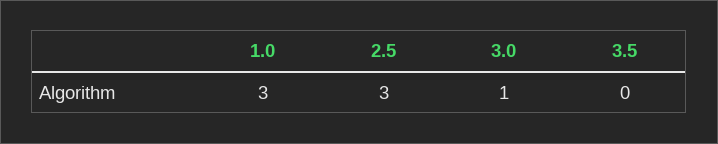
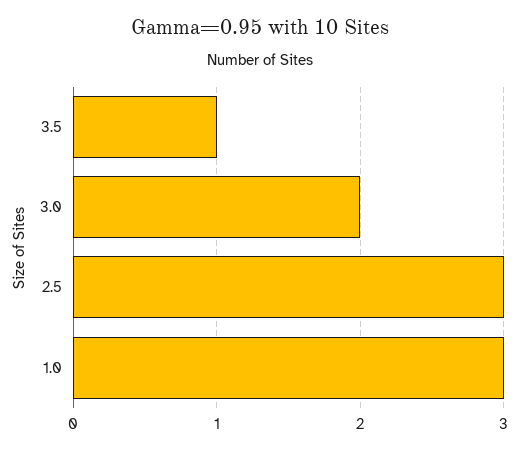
3.0: 1 -> 2
3.5: 0 -> 1

